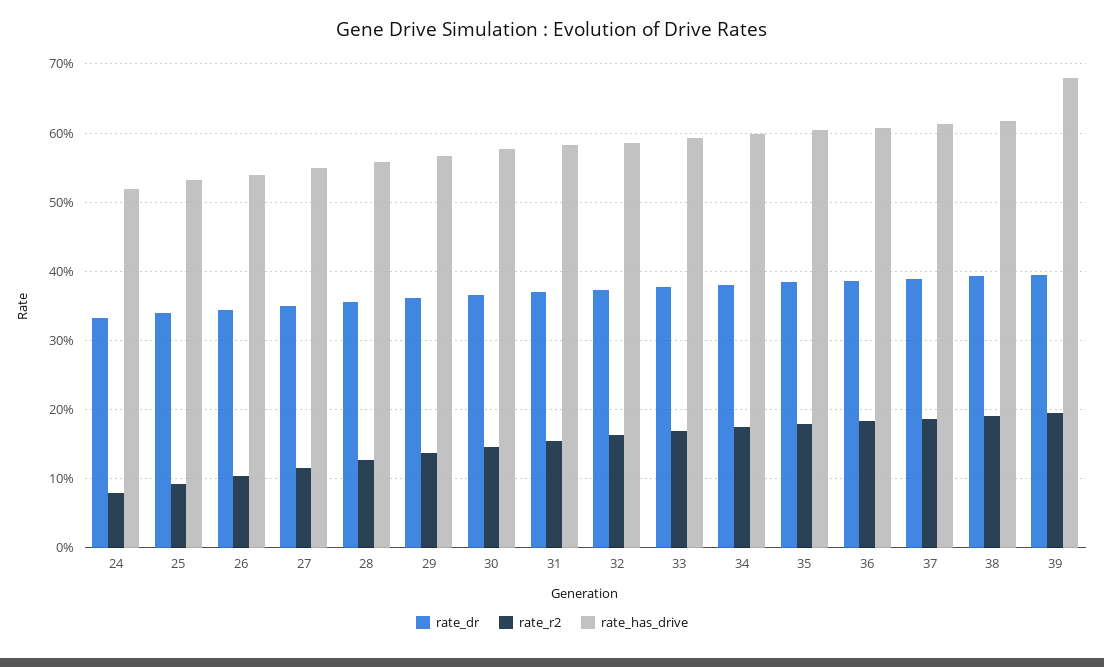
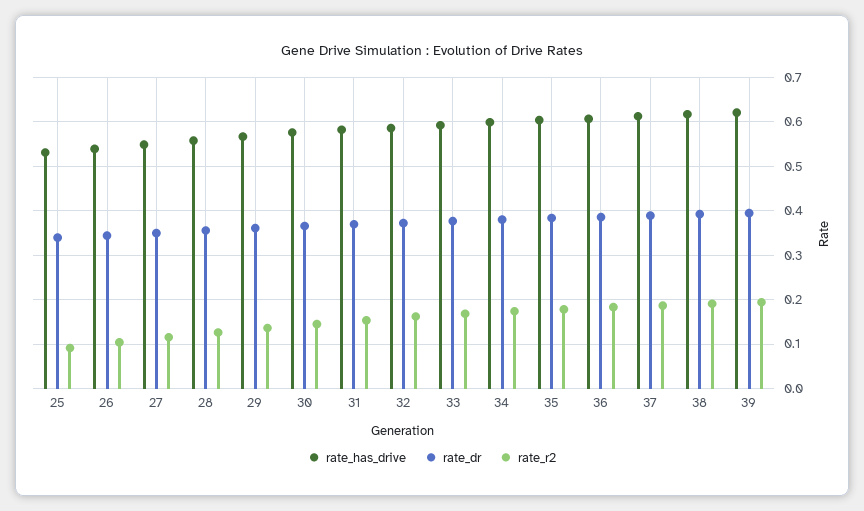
rate_dr, 24: 0.33 -> none
rate_r2, 24: 0.08 -> none
rate_has_drive, 24: 0.52 -> none
rate_has_drive, 39: 0.68 -> 0.62

